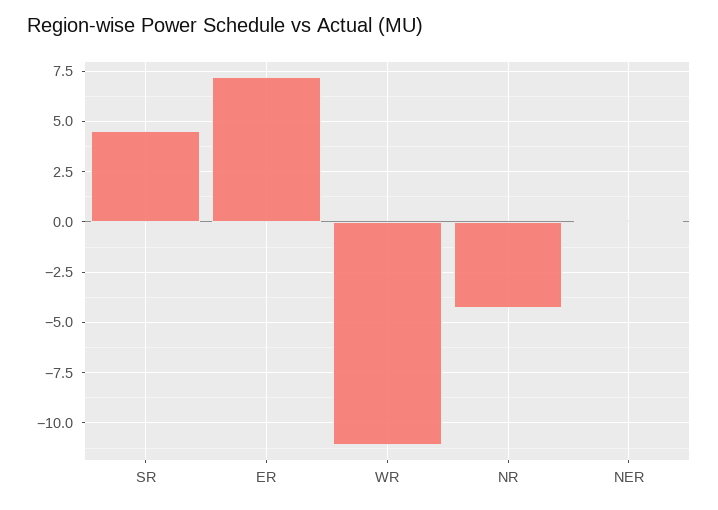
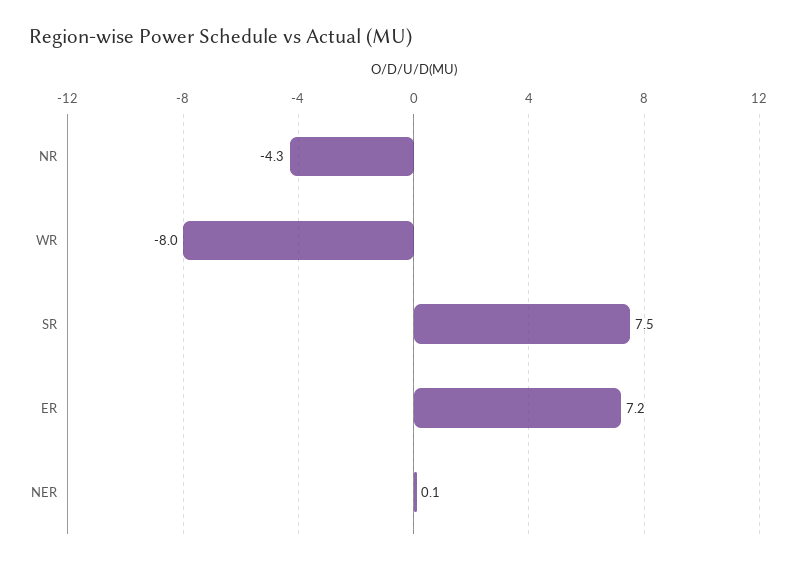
SR: 4.5 -> 7.5
WR: -11 -> -8

